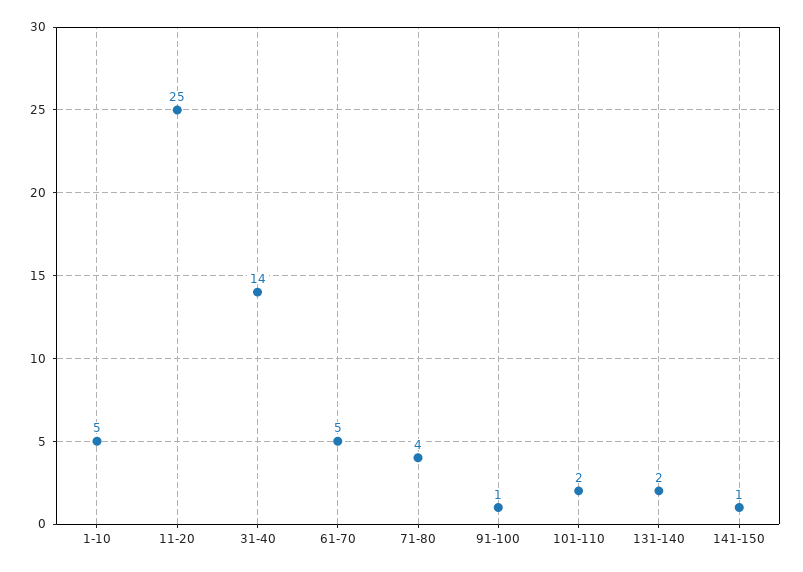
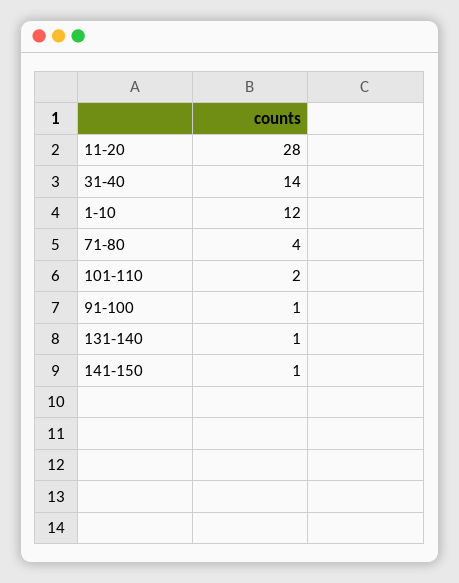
1-10: 5 -> 12
11-20: 25 -> 28
61-70: 5 -> none
131-140: 2 -> 1

